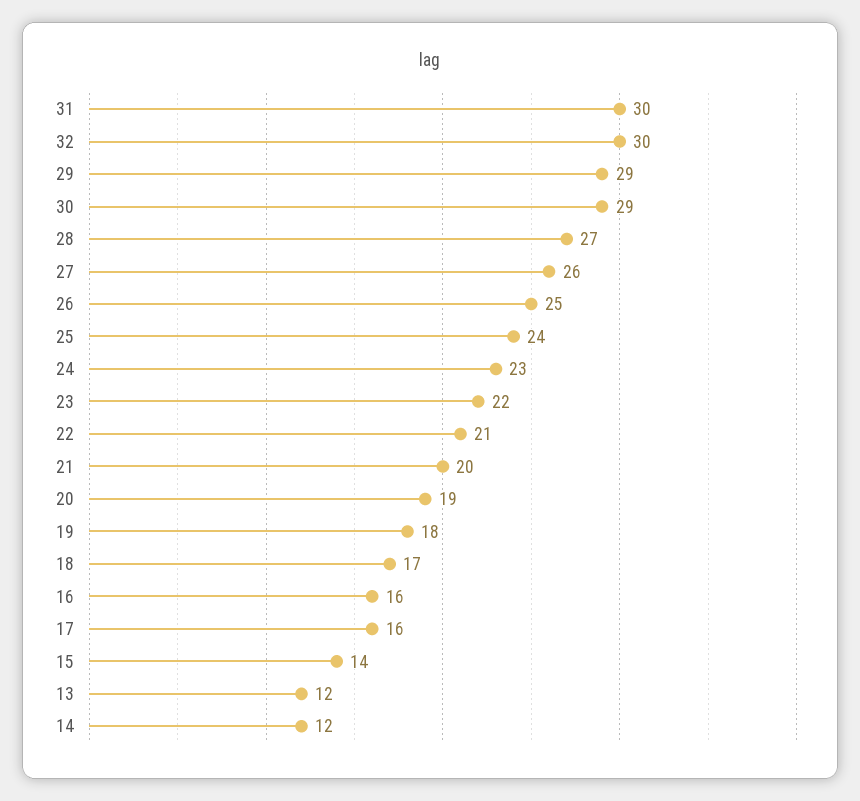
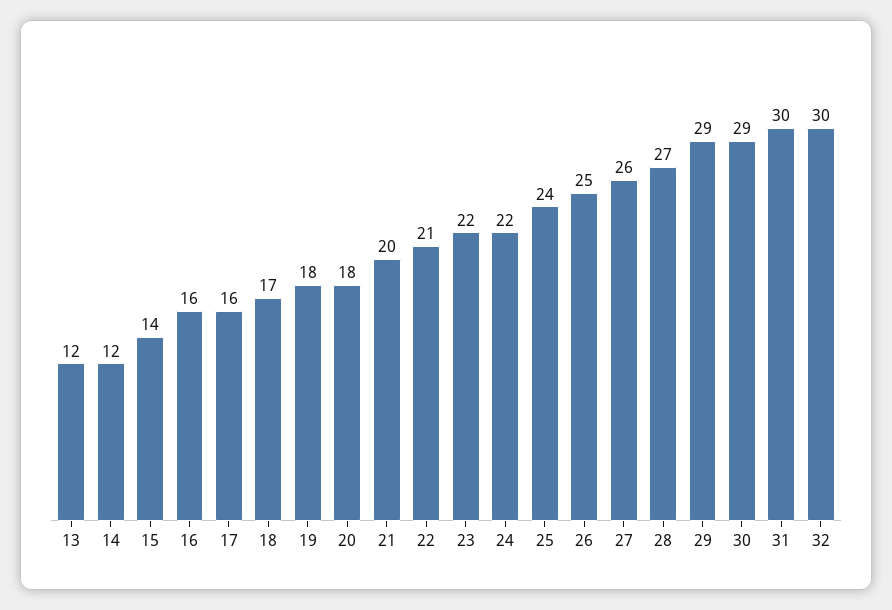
24: 23 -> 22
20: 19 -> 18

